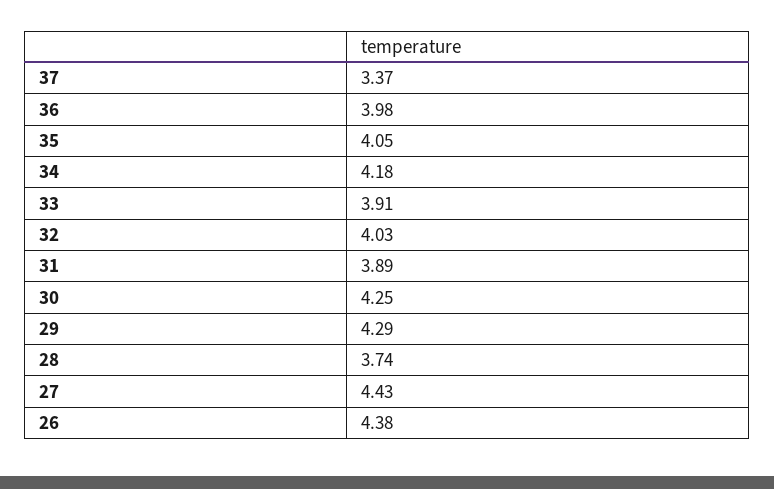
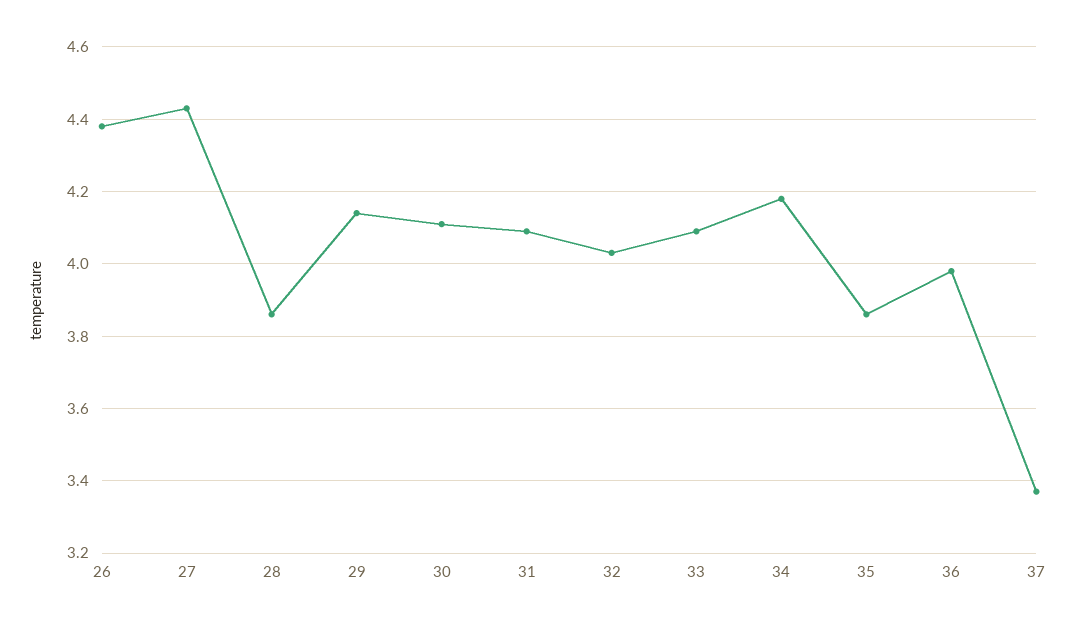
35: 4.05 -> 3.85
33: 3.91 -> 4.1
31: 3.89 -> 4.1
30: 4.25 -> 4.1
29: 4.29 -> 4.15
28: 3.74 -> 3.85

